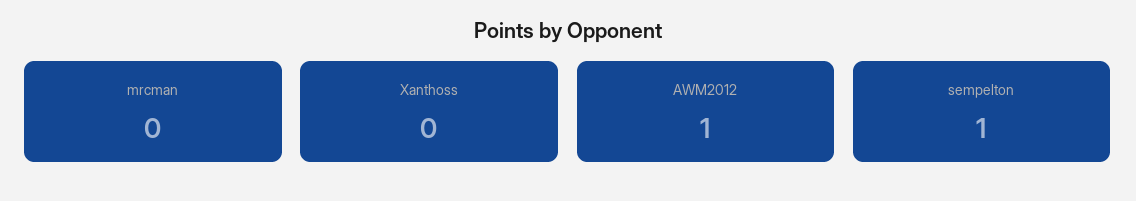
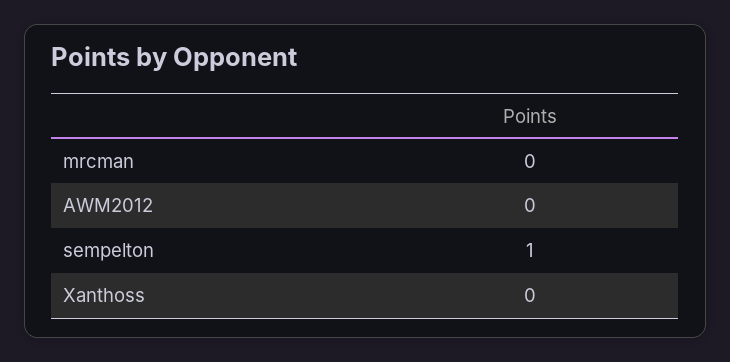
AWM2012: 1 -> 0

